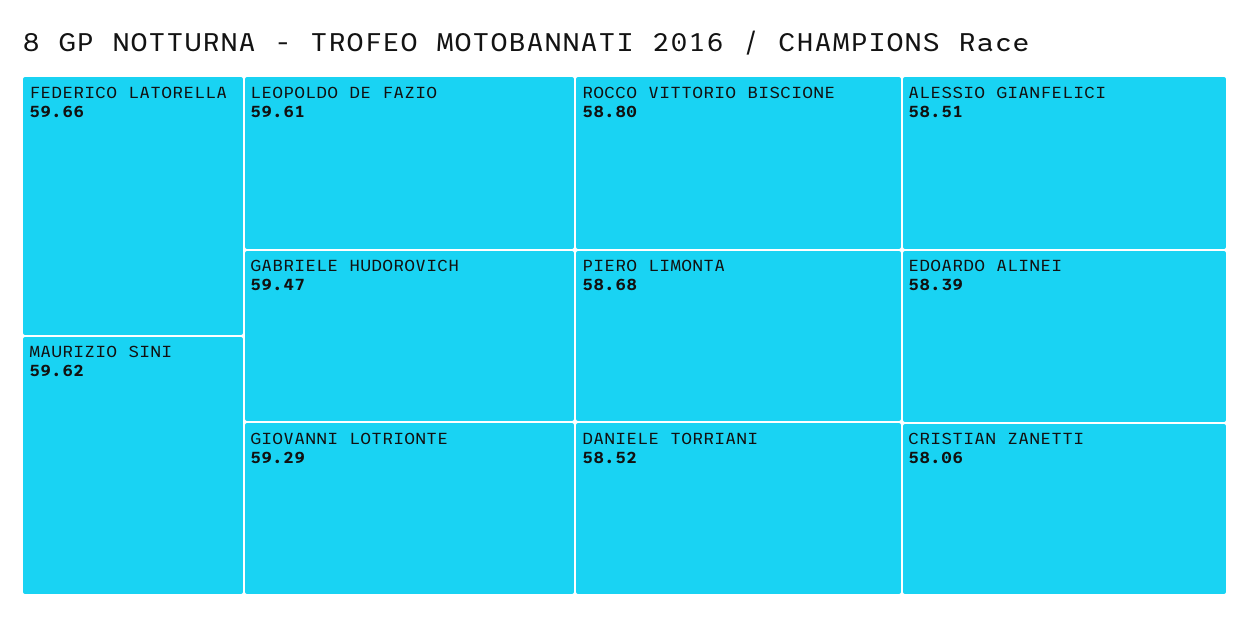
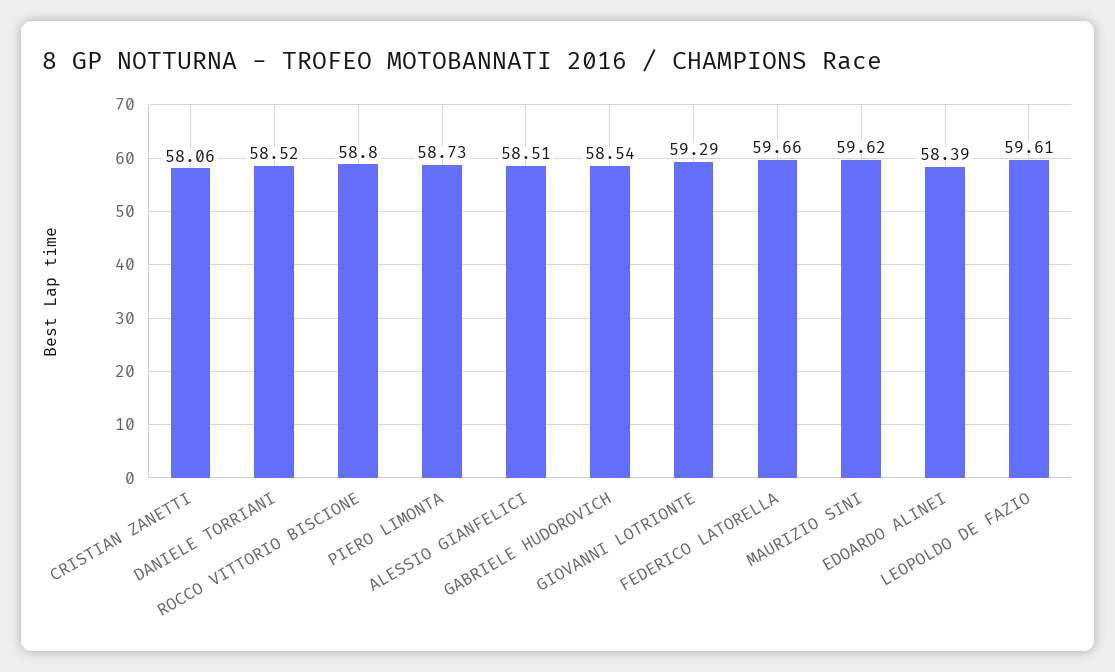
GABRIELE HUDOROVICH: 59.47 -> 58.54
PIERO LIMONTA: 58.68 -> 58.73

